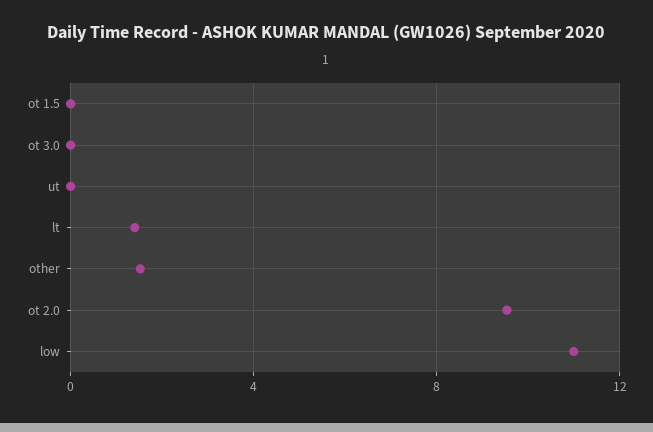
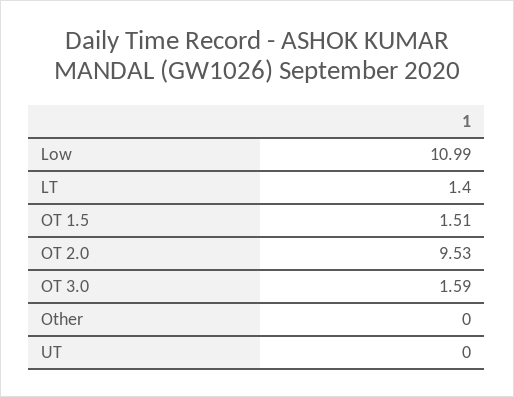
ot 1.5: 0 -> 1.51
ot 3.0: 0 -> 1.59
other: 1.5 -> 0

